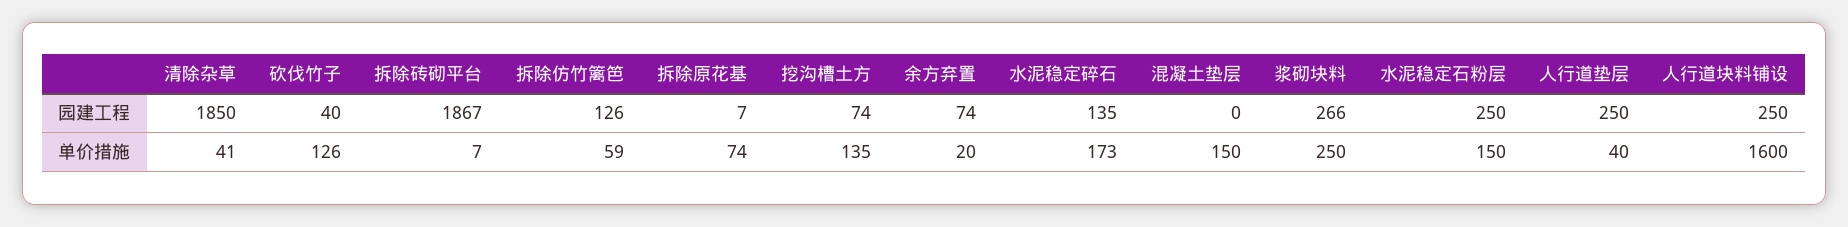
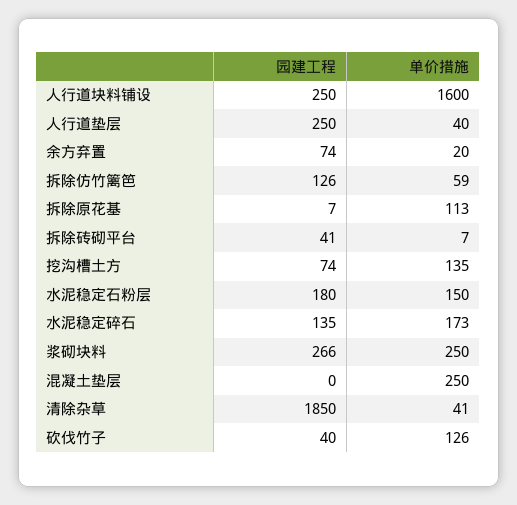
拆除砖砌平台, 园建工程: 1867 -> 41
水泥稳定石粉层, 园建工程: 250 -> 180
拆除原花基, 单价措施: 74 -> 113
混凝土垫层, 单价措施: 150 -> 250

